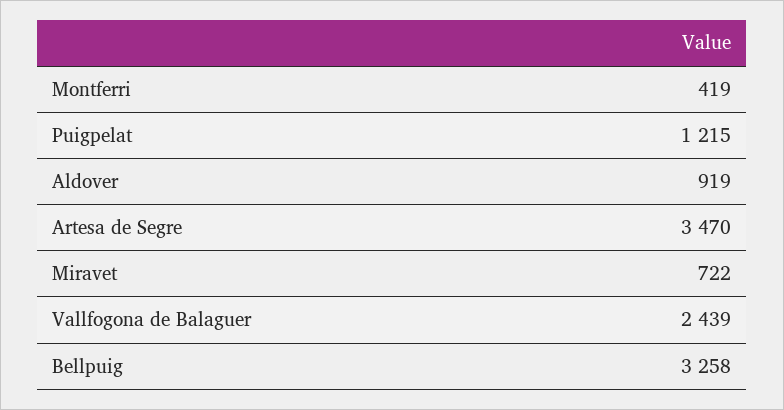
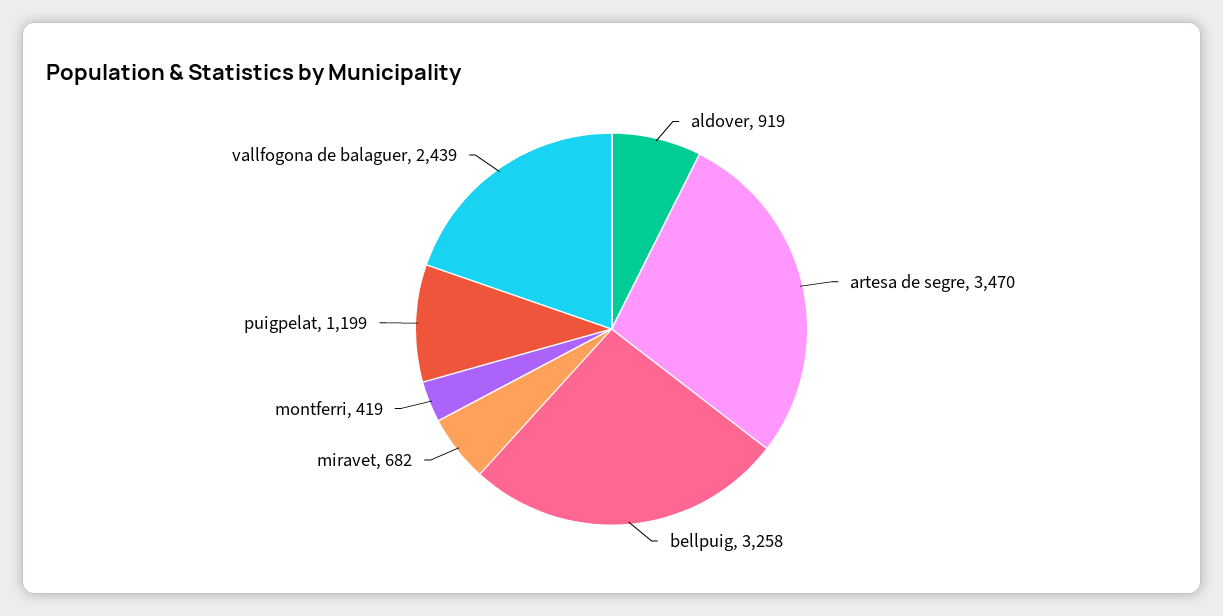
Puigpelat: 1215 -> 1199
Miravet: 722 -> 682

